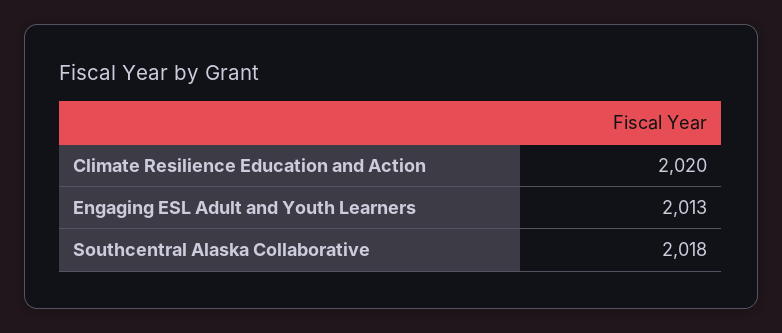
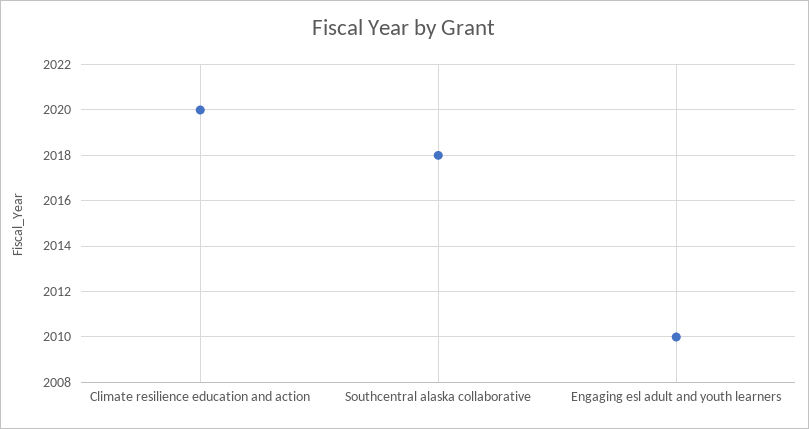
Engaging ESL Adult and Youth Learners: 2013 -> 2010

